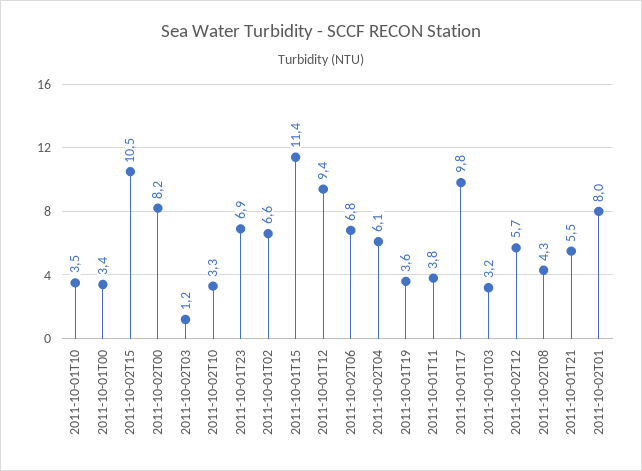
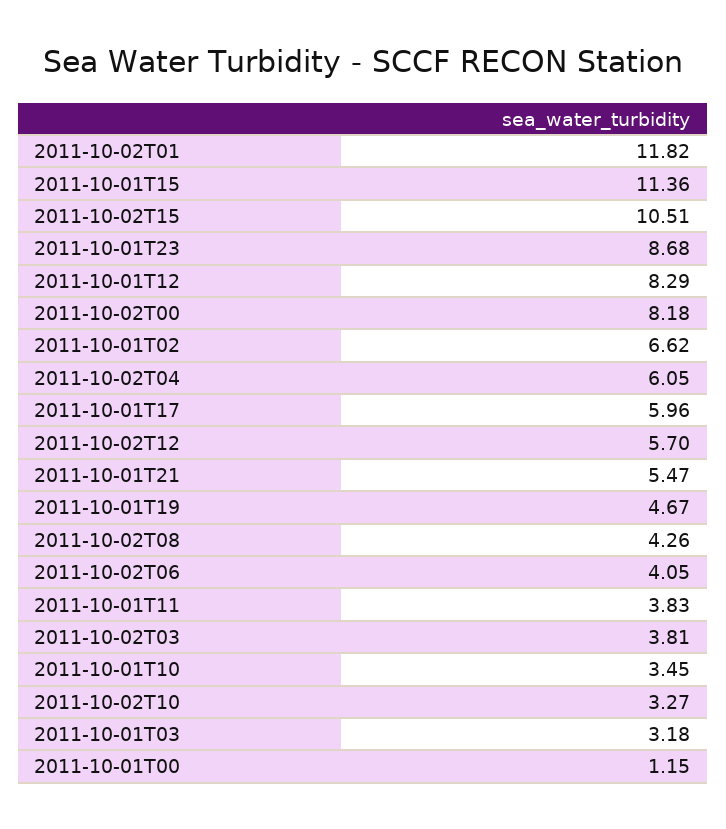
2011-10-01T00: 3.4 -> 1.15
2011-10-02T03: 1.2 -> 3.81
2011-10-01T23: 6.9 -> 8.68
2011-10-01T12: 9.4 -> 8.29
2011-10-02T06: 6.8 -> 4.05
2011-10-01T19: 3.6 -> 4.67
2011-10-01T17: 9.8 -> 5.96
2011-10-02T01: 8 -> 11.82

